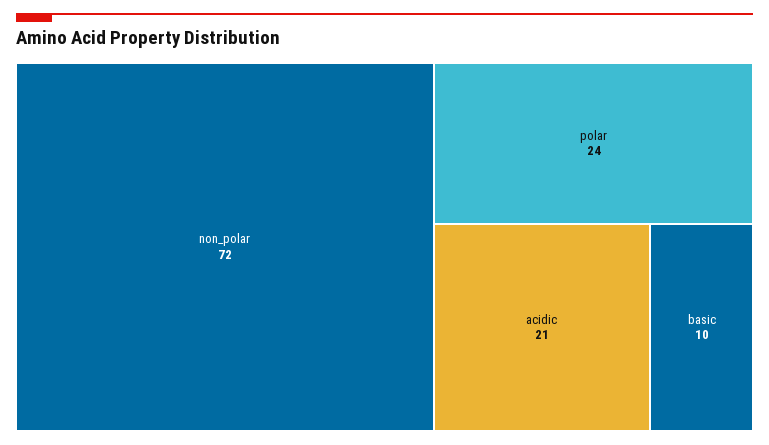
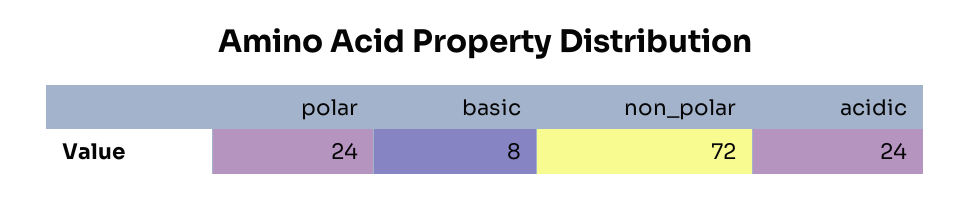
acidic: 21 -> 24
basic: 10 -> 8

